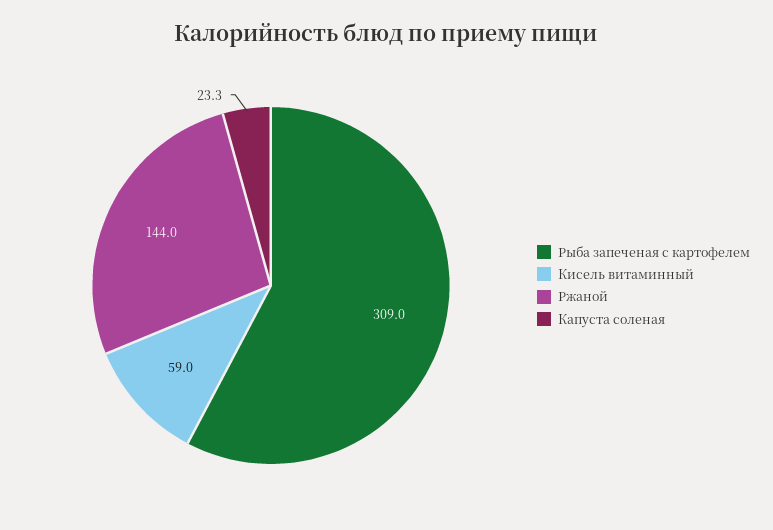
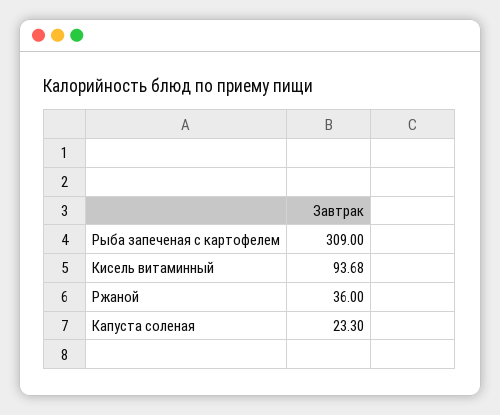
Кисель витаминный: 59 -> 93.68
Ржаной: 144 -> 36

